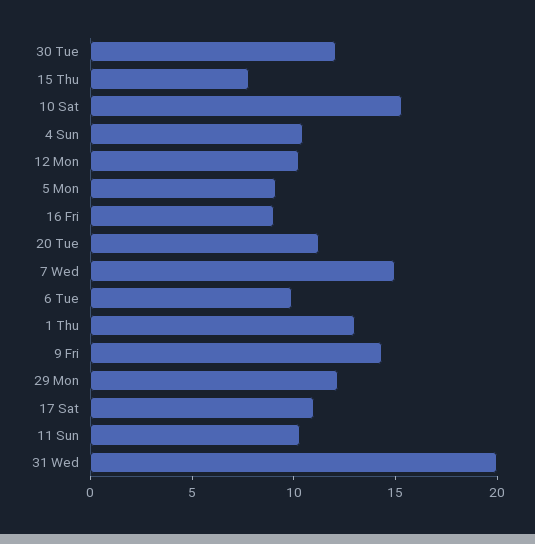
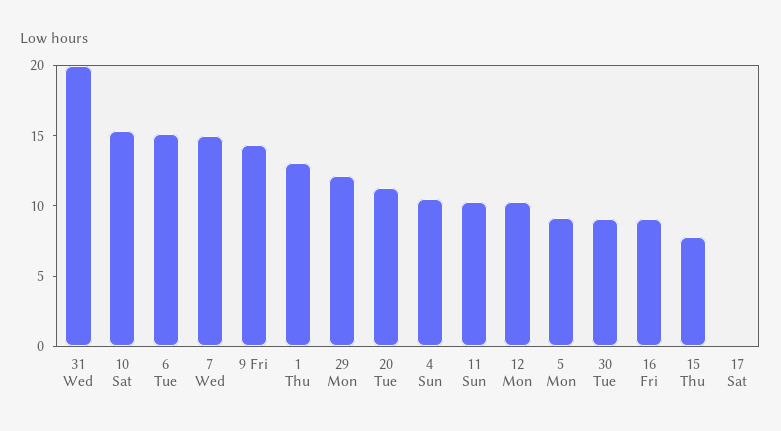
30 Tue: 12 -> 9
6 Tue: 10 -> 15
17 Sat: 11 -> 0

